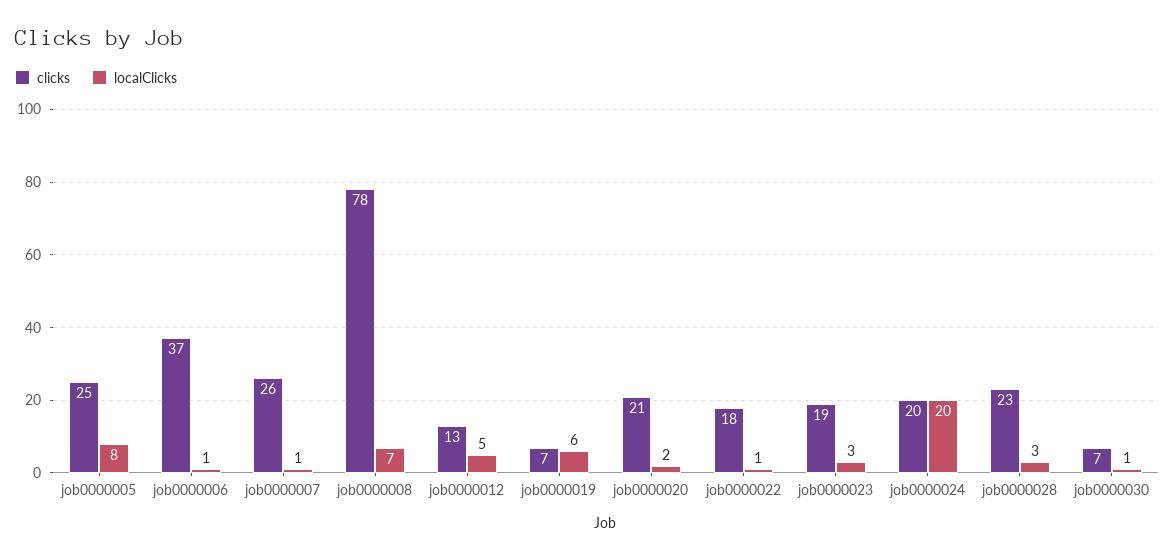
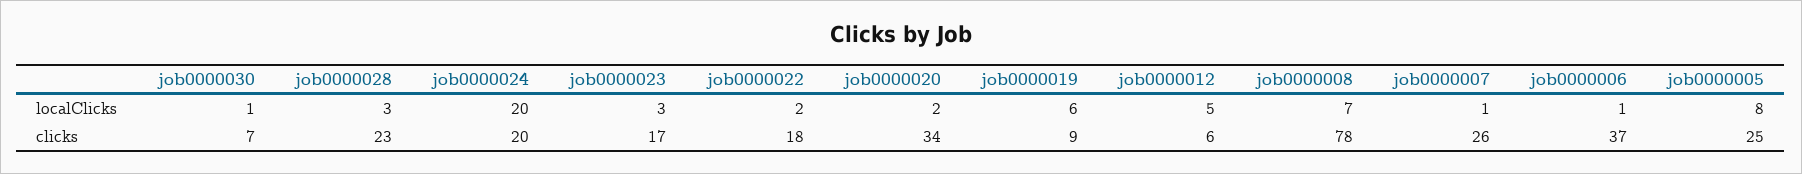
clicks, job0000012: 13 -> 6
clicks, job0000019: 7 -> 9
clicks, job0000020: 21 -> 34
localClicks, job0000022: 1 -> 2
clicks, job0000023: 19 -> 17

